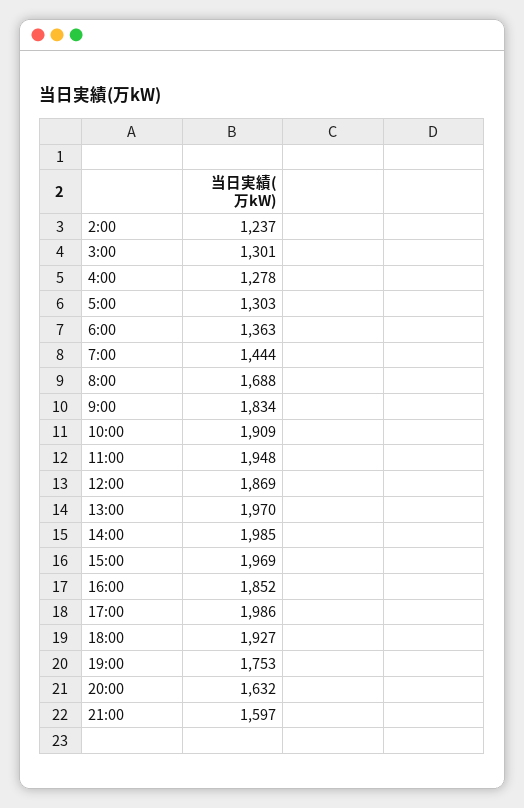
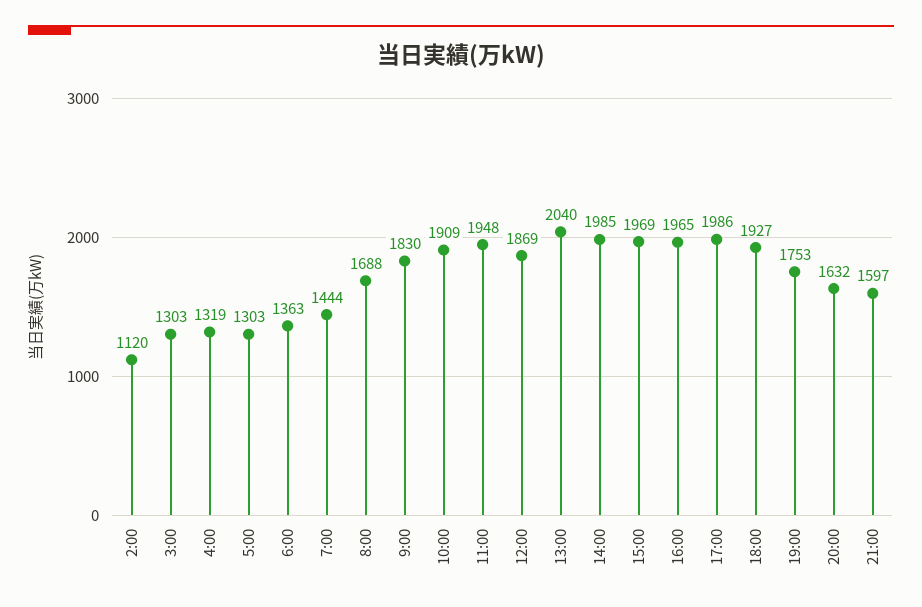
2:00: 1237 -> 1120
3:00: 1301 -> 1303
4:00: 1278 -> 1319
9:00: 1834 -> 1830
13:00: 1970 -> 2040
16:00: 1852 -> 1965

